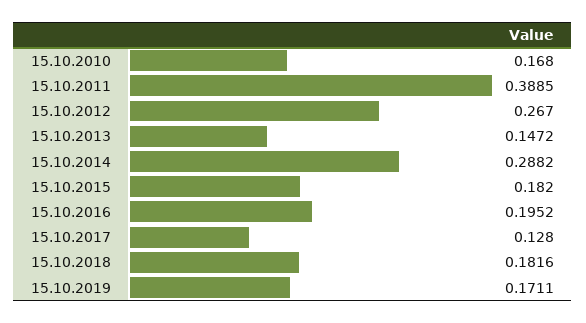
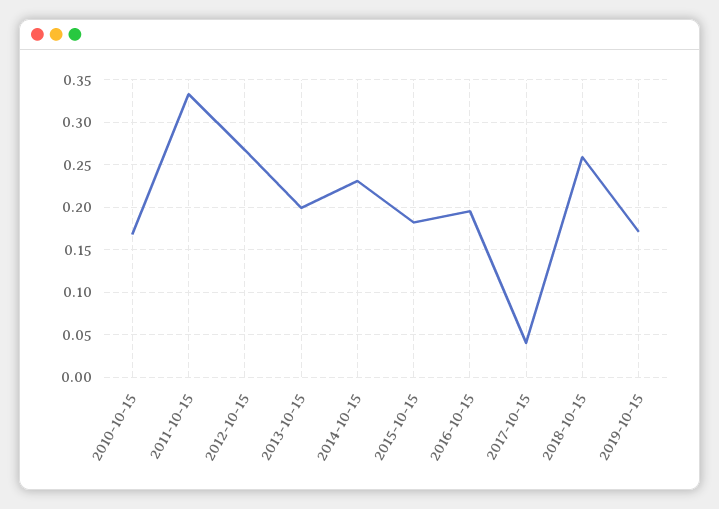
15.10.2011: 0.3885 -> 0.33
15.10.2013: 0.1472 -> 0.2
15.10.2014: 0.2882 -> 0.23
15.10.2017: 0.128 -> 0.04
15.10.2018: 0.1816 -> 0.26

